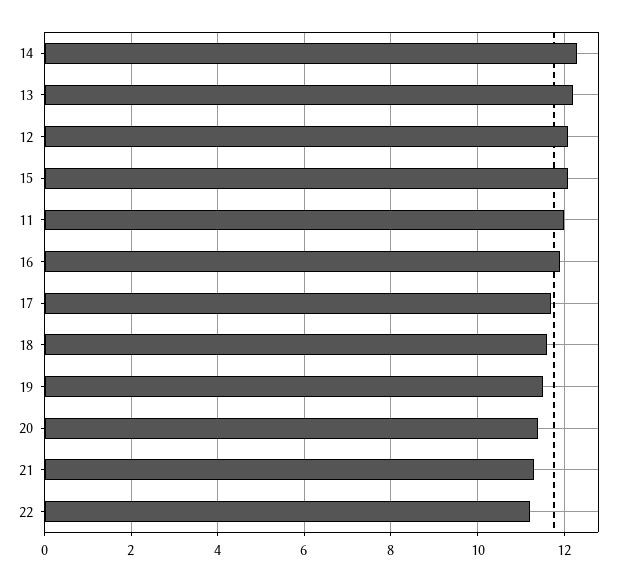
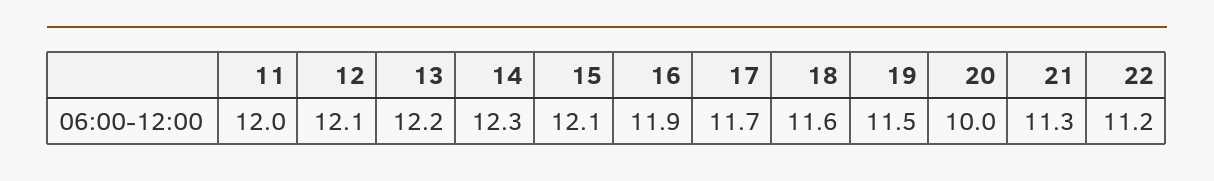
20: 11.5 -> 10

